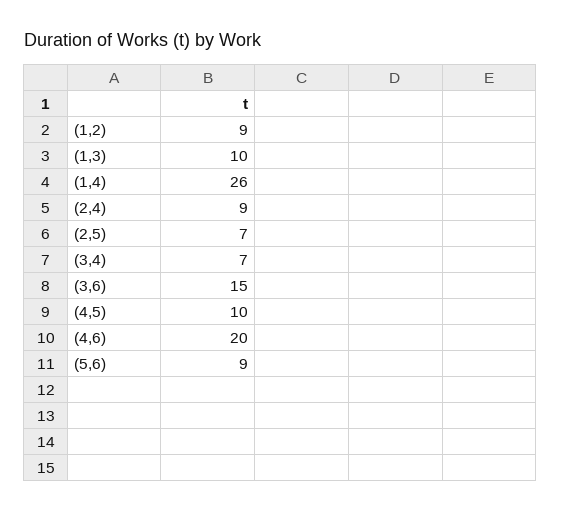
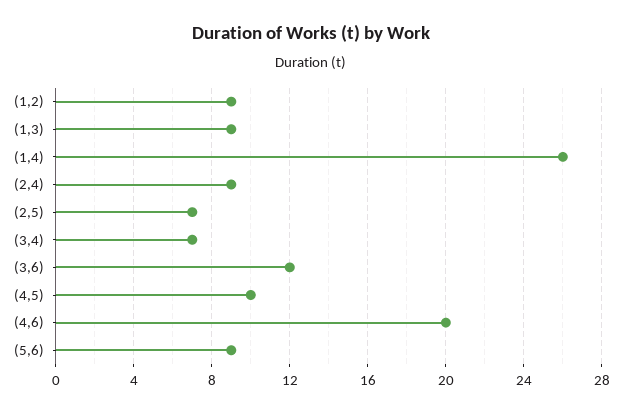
(1,3): 10 -> 9
(3,6): 15 -> 12

